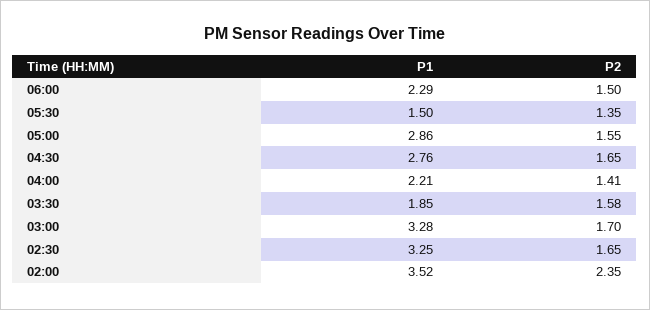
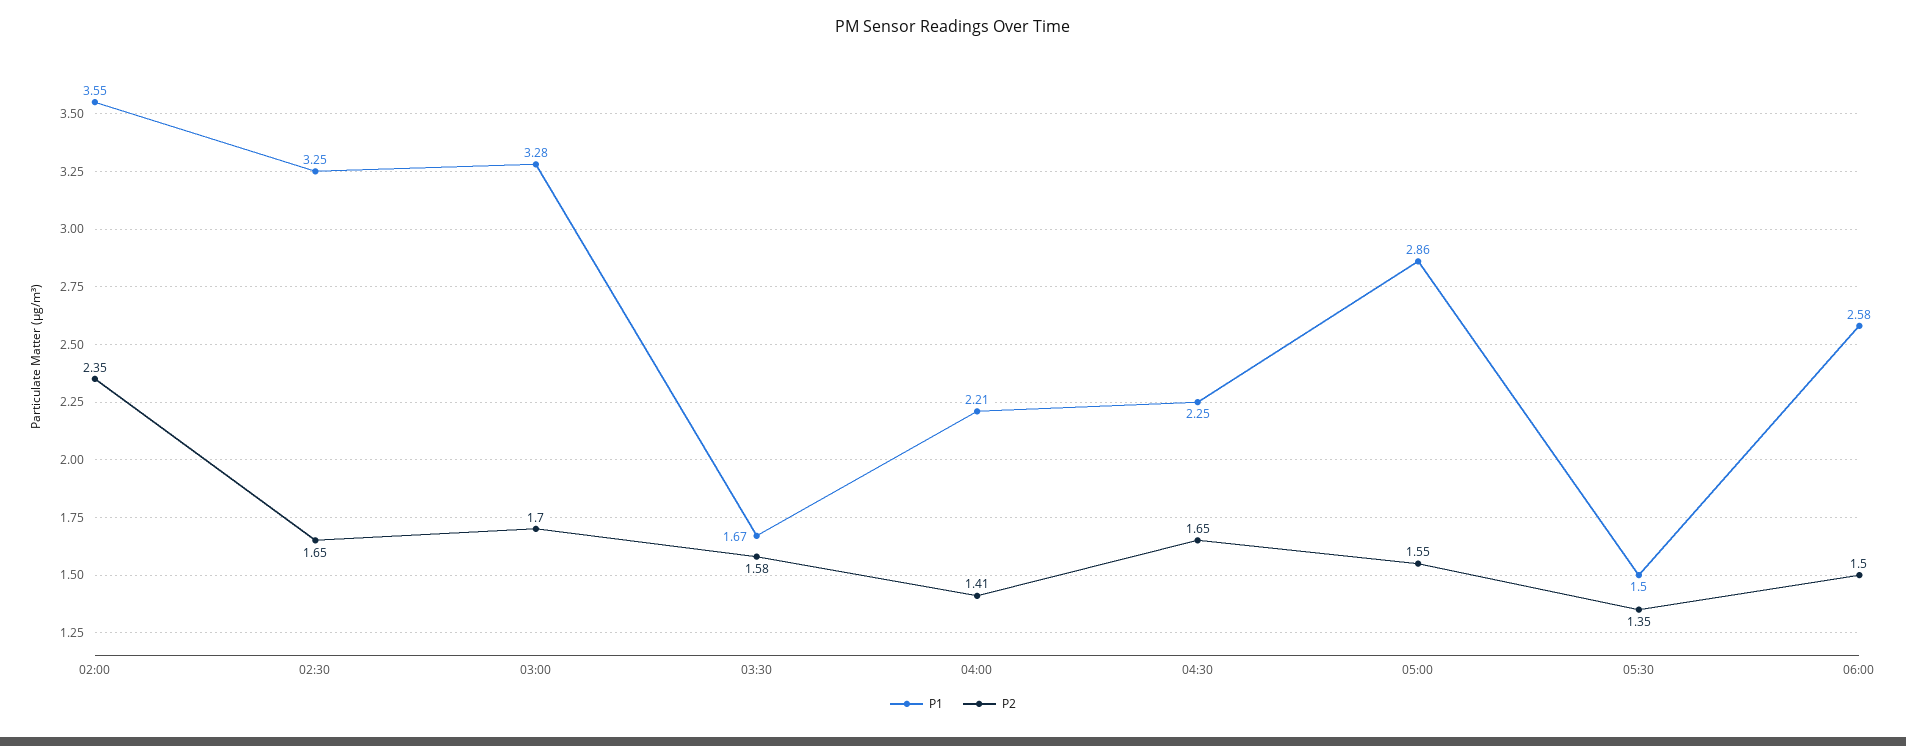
P1, 06:00: 2.29 -> 2.58
P1, 04:30: 2.76 -> 2.25
P1, 03:30: 1.85 -> 1.67
P1, 02:00: 3.52 -> 3.55

